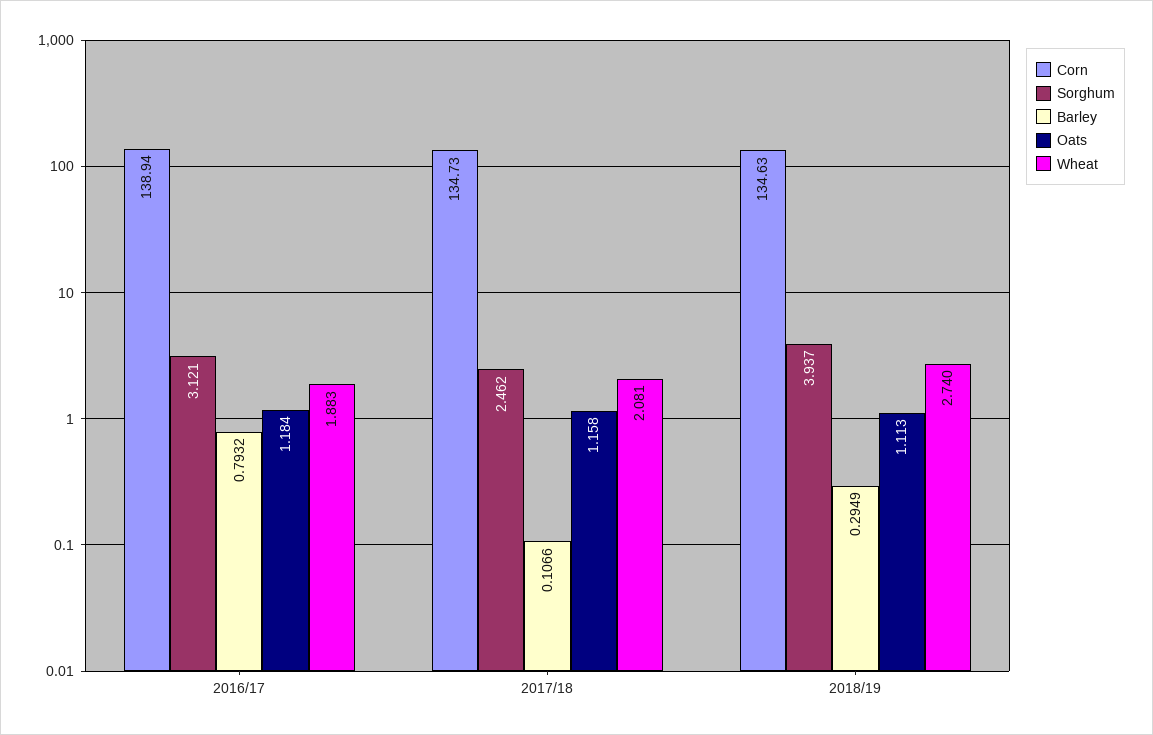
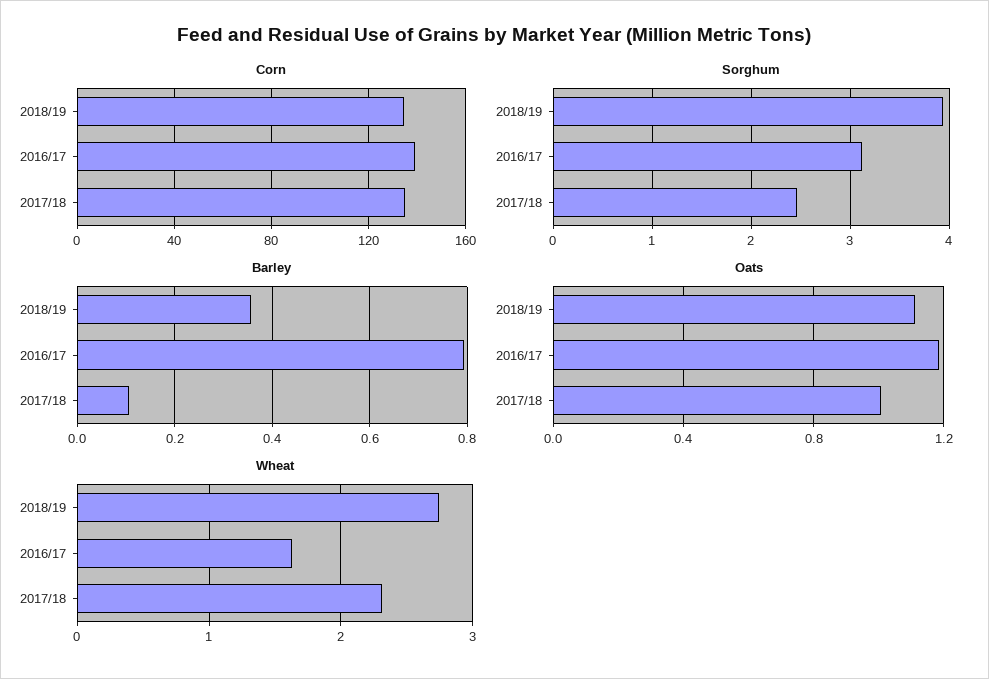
Wheat, 2016/17: 1.883 -> 1.6
Oats, 2017/18: 1.158 -> 1
Wheat, 2017/18: 2.081 -> 2.3
Barley, 2018/19: 0.2949 -> 0.36

